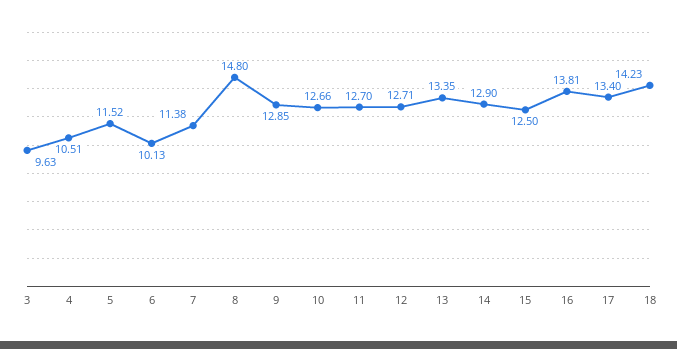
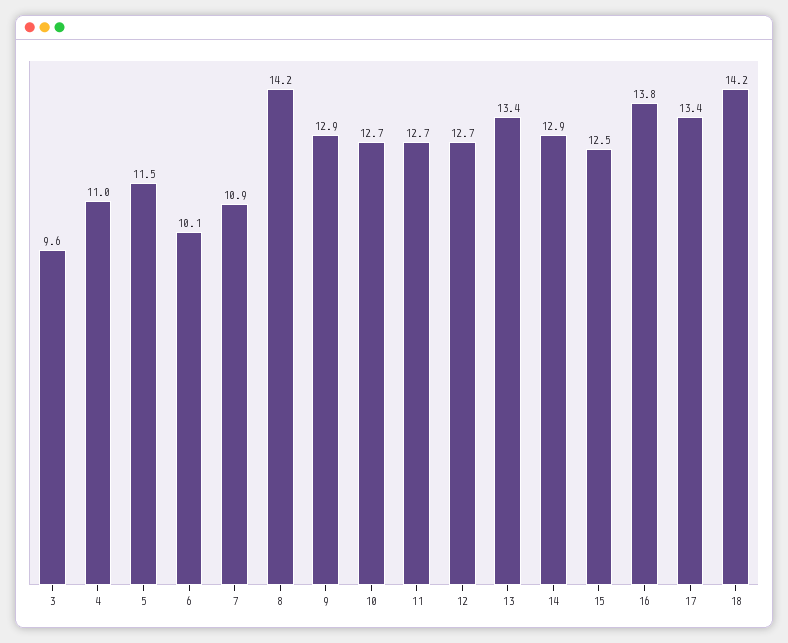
4: 10.51 -> 11
7: 11.38 -> 10.9
8: 14.8 -> 14.2

